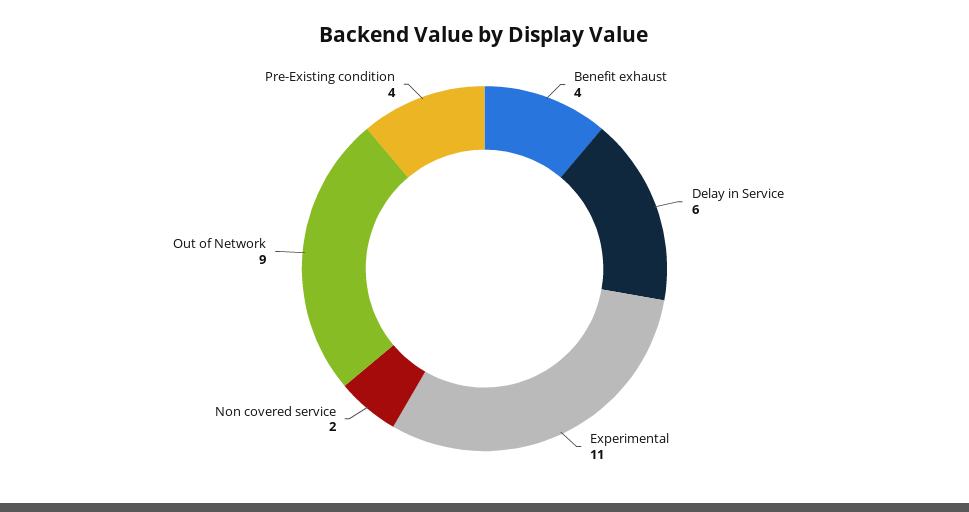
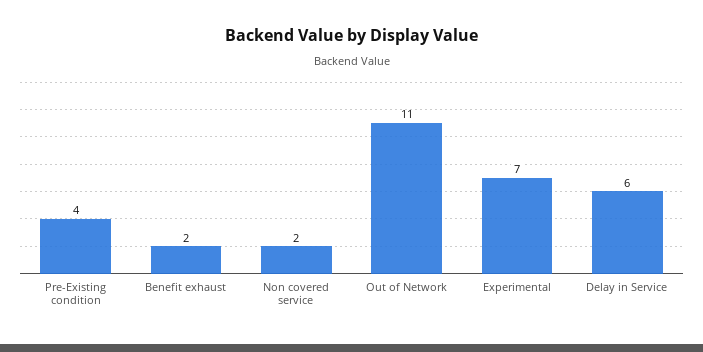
Benefit exhaust: 4 -> 2
Experimental: 11 -> 7
Out of Network: 9 -> 11

